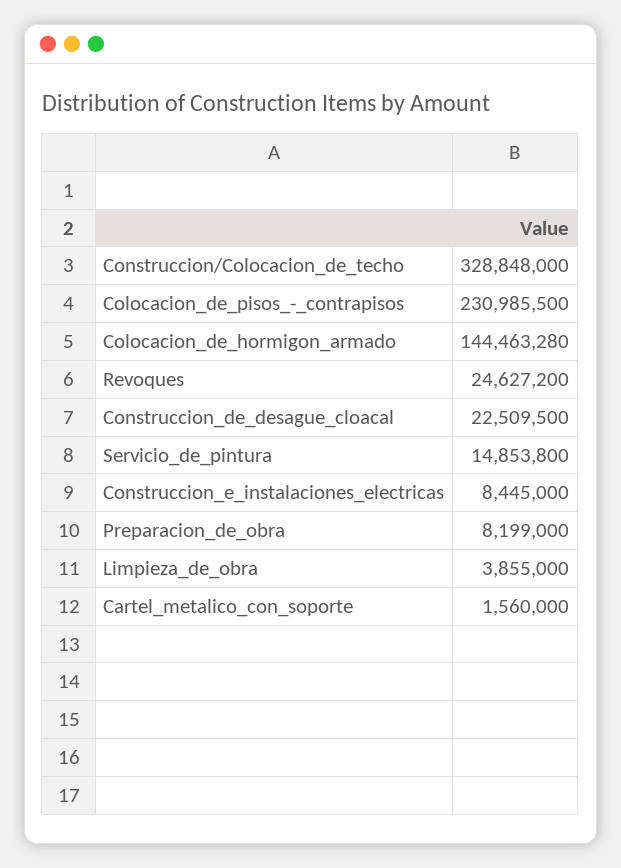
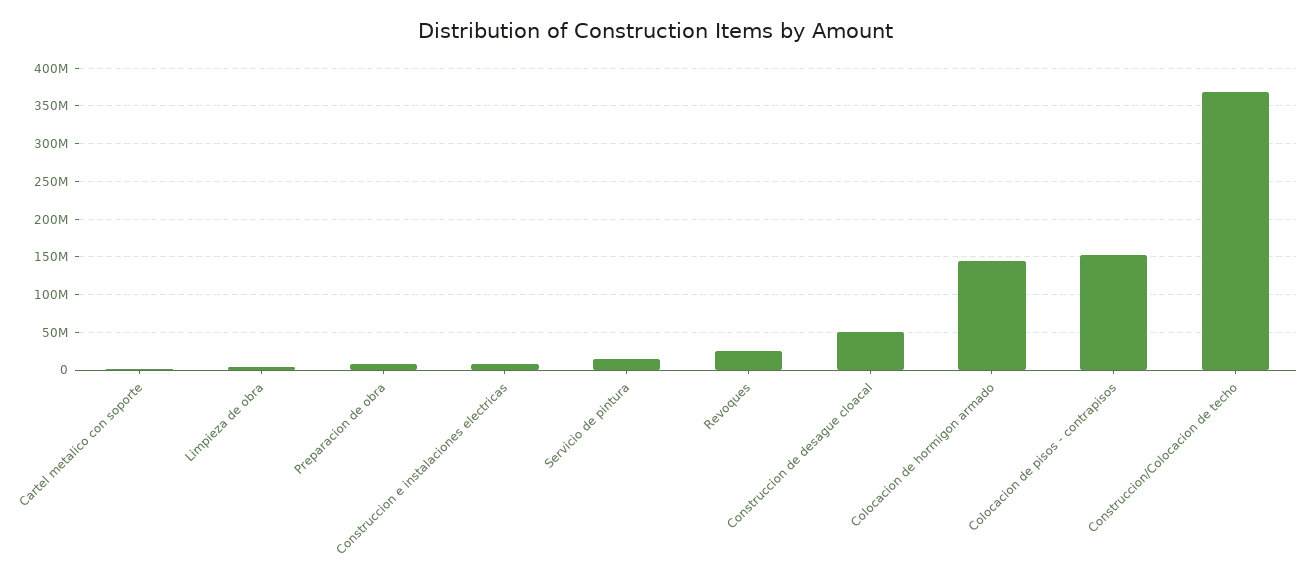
Construccion/Colocacion_de_techo: 328848000 -> 370000000
Colocacion_de_pisos_-_contrapisos: 230985500 -> 150000000
Construccion_de_desague_cloacal: 22509500 -> 50000000

